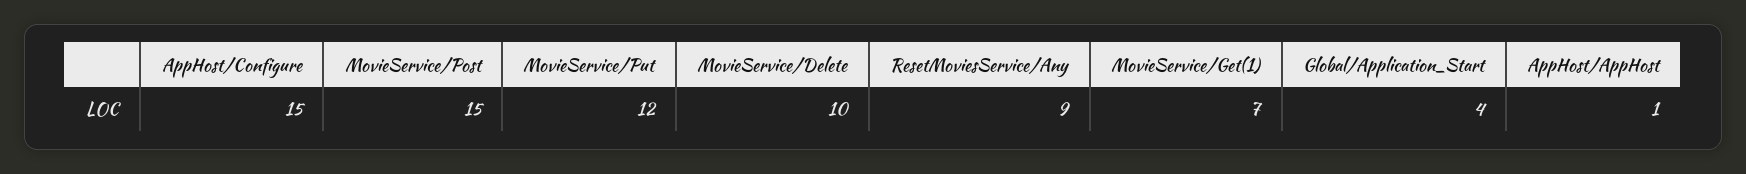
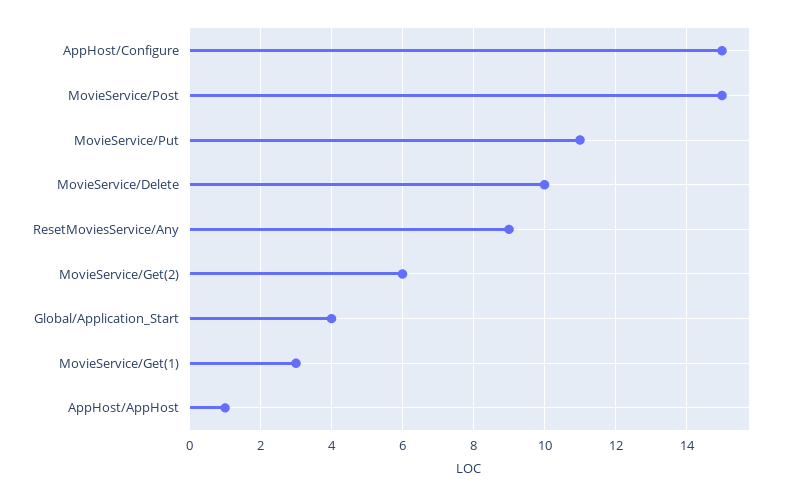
MovieService/Put: 12 -> 11
MovieService/Get(1): 7 -> 3
MovieService/Get(2): none -> 6

